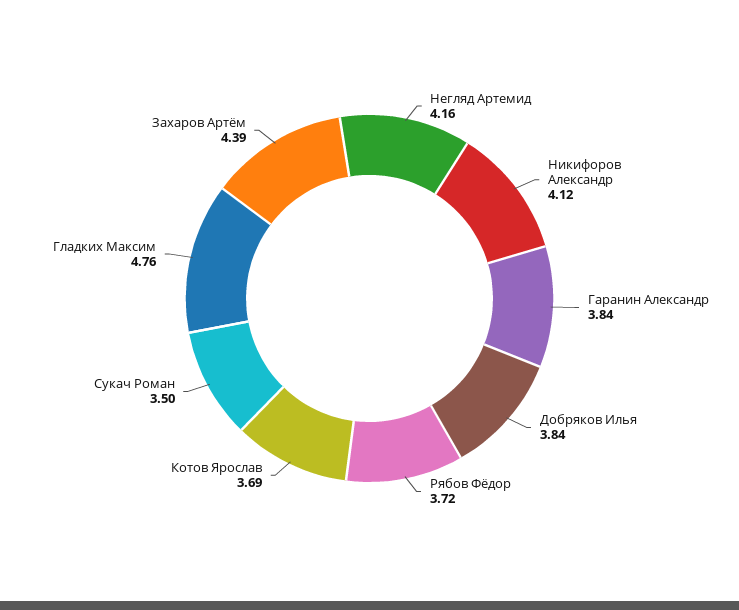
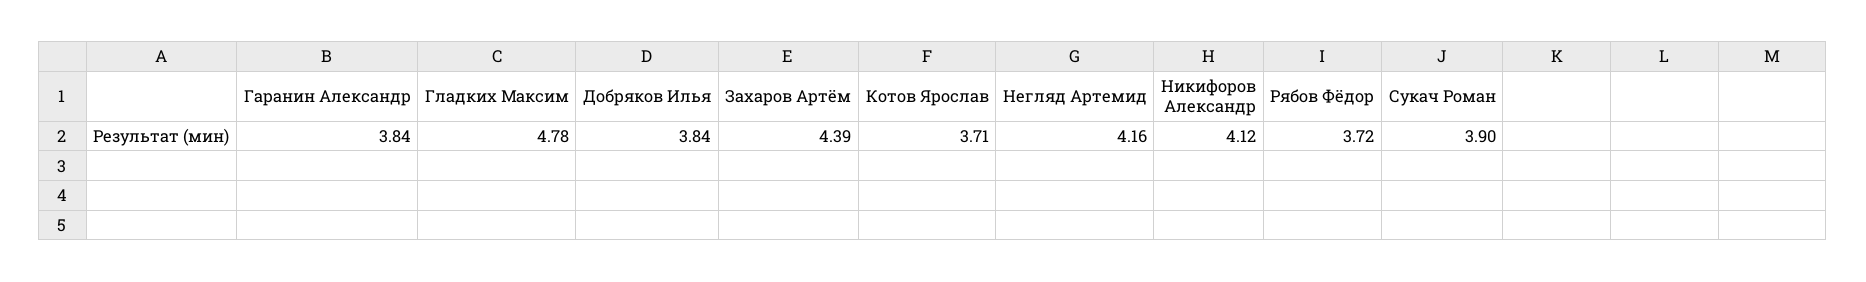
Котов Ярослав: 3.69 -> 3.71
Сукач Роман: 3.5 -> 3.9
Гладких Максим: 4.76 -> 4.78

